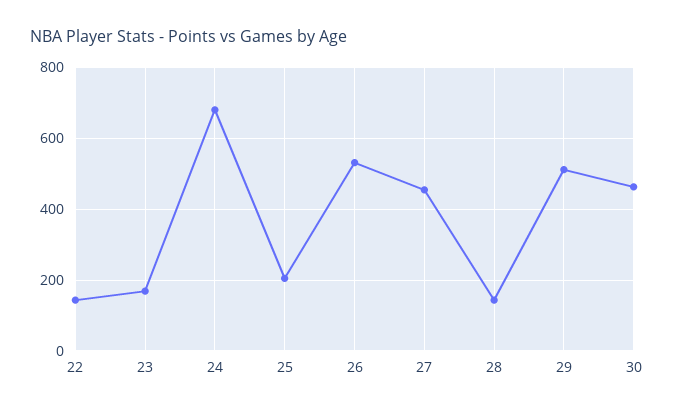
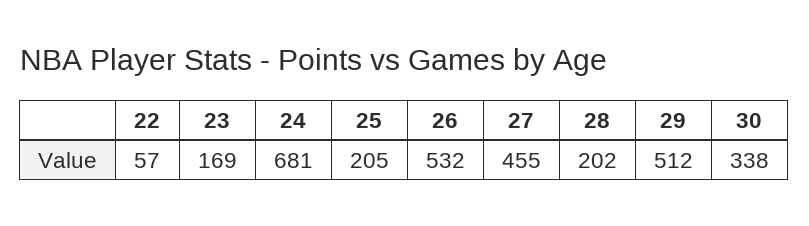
22: 140 -> 57
28: 140 -> 202
30: 460 -> 338

